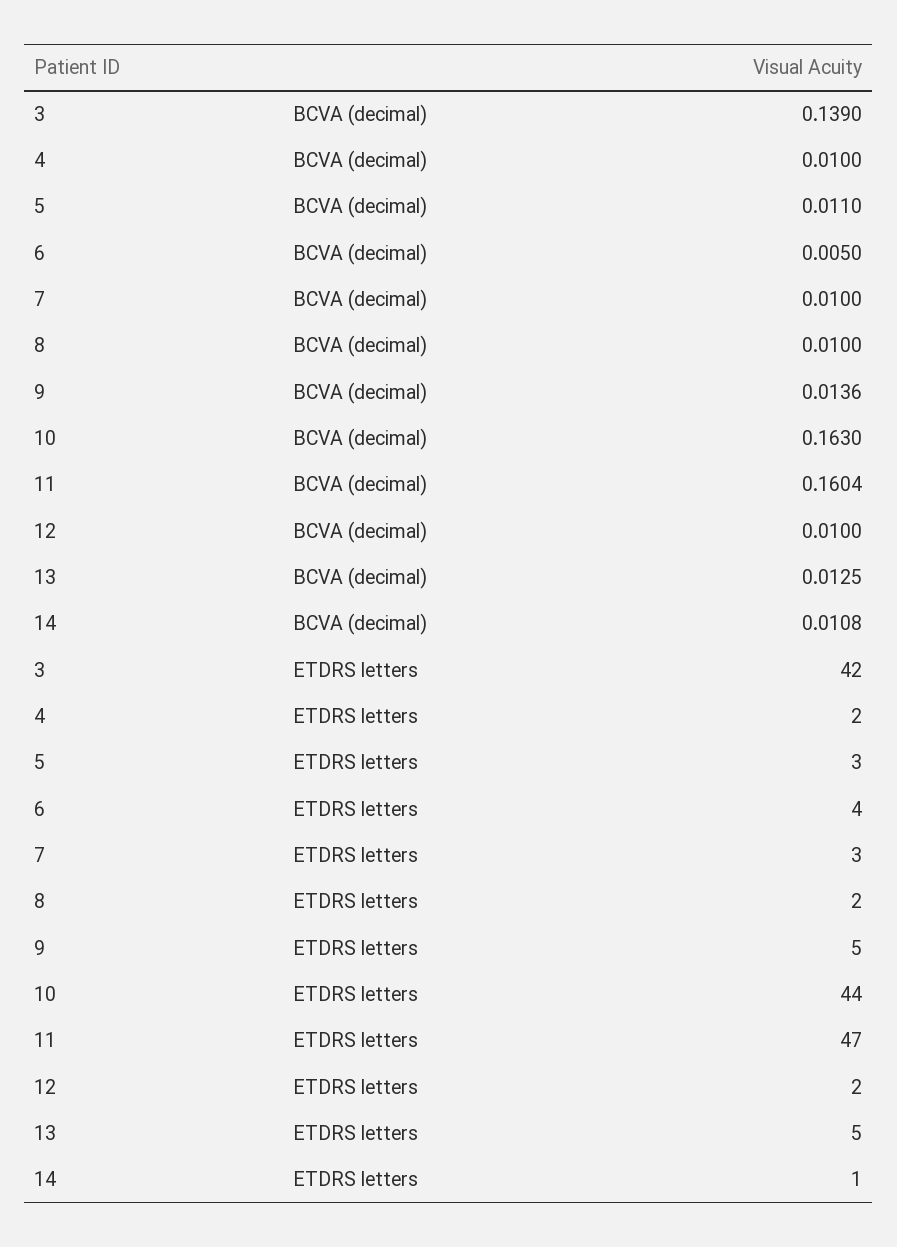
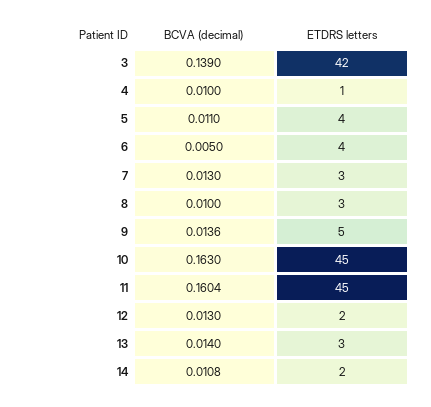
7, BCVA (decimal): 0.01 -> 0.013
12, BCVA (decimal): 0.01 -> 0.013
13, BCVA (decimal): 0.0125 -> 0.014
4, ETDRS letters: 2 -> 1
5, ETDRS letters: 3 -> 4
8, ETDRS letters: 2 -> 3
10, ETDRS letters: 44 -> 45
11, ETDRS letters: 47 -> 45
13, ETDRS letters: 5 -> 3
14, ETDRS letters: 1 -> 2

